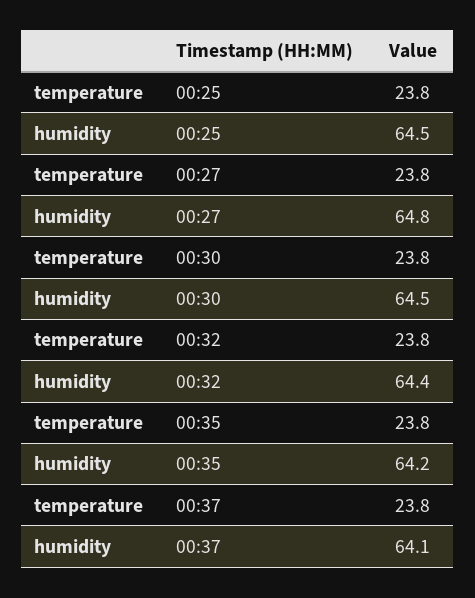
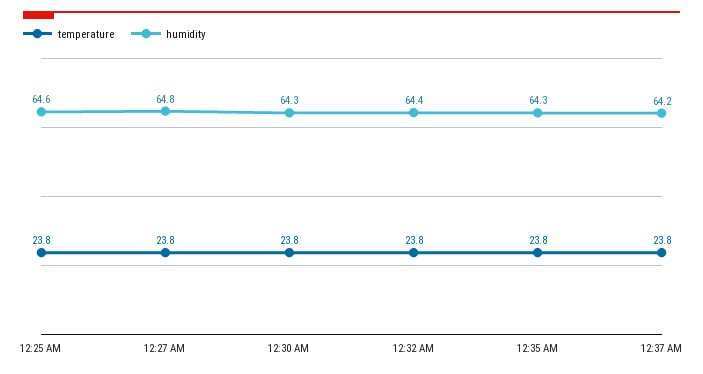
humidity, 00:25: 64.5 -> 64.6
humidity, 00:30: 64.5 -> 64.3
humidity, 00:35: 64.2 -> 64.3
humidity, 00:37: 64.1 -> 64.2

